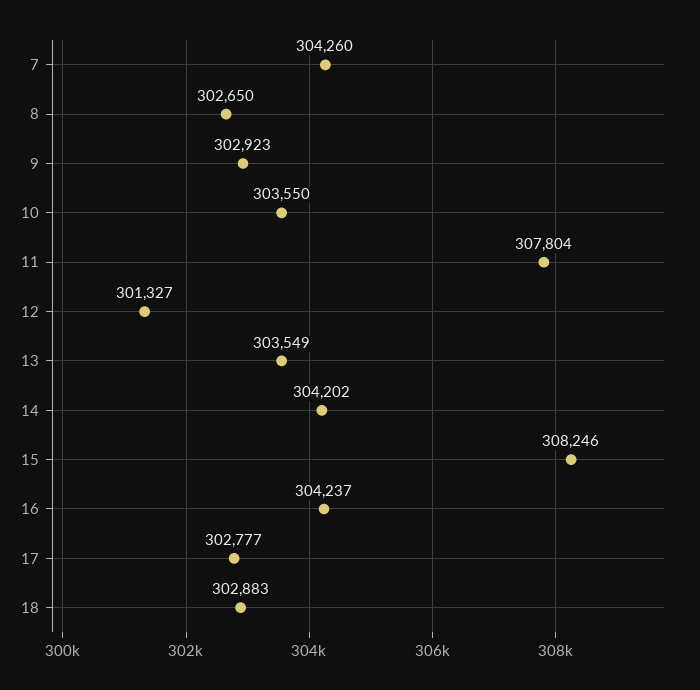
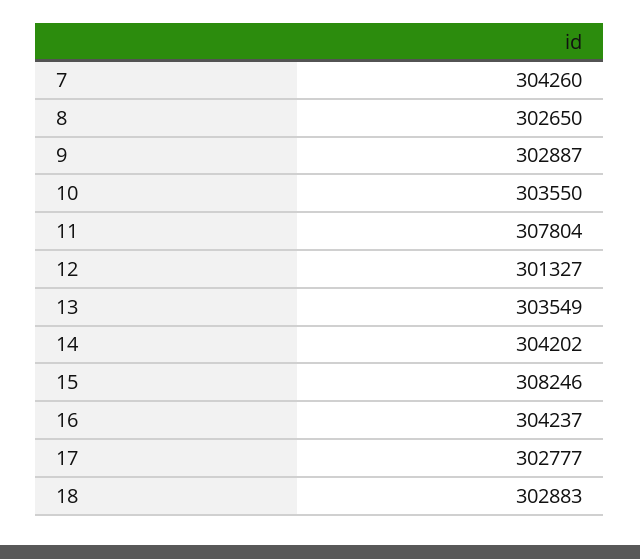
9: 302923 -> 302887

